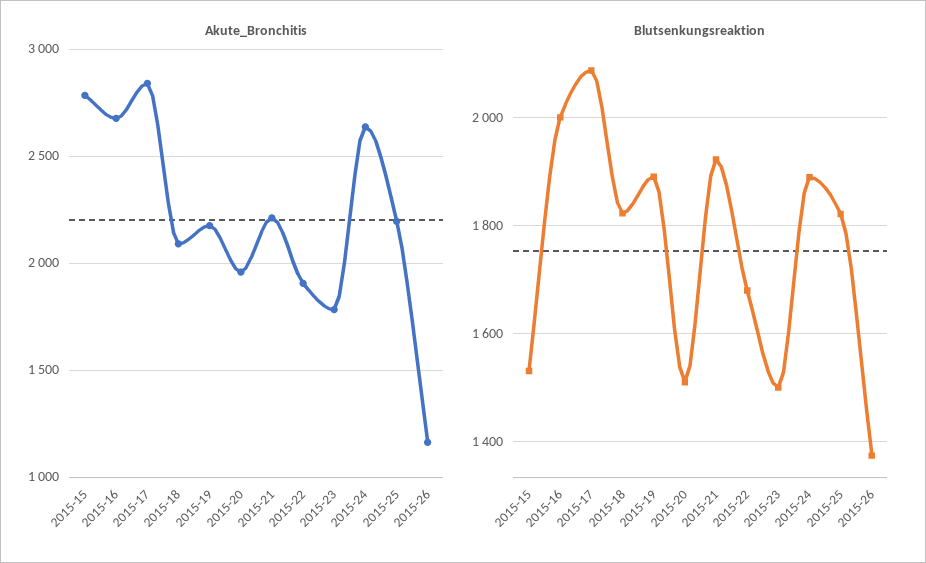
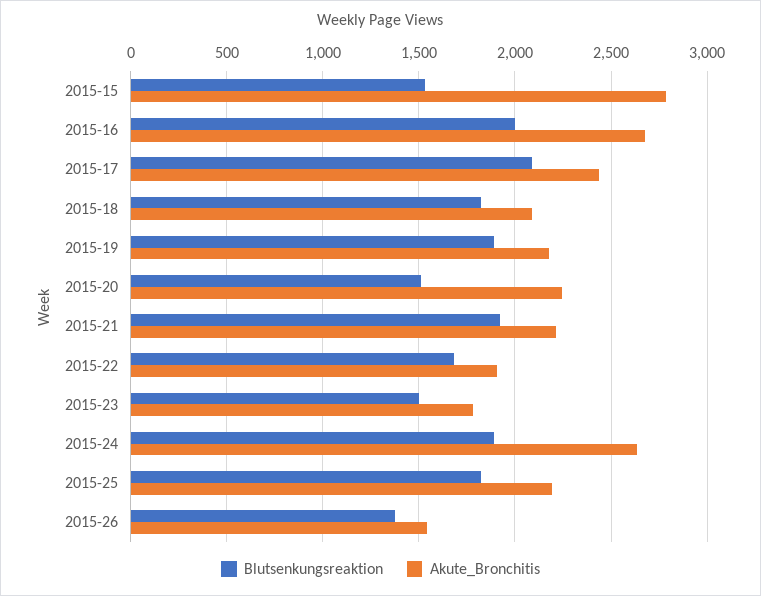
Akute_Bronchitis, 2015-17: 2850 -> 2450
Akute_Bronchitis, 2015-20: 1950 -> 2250
Akute_Bronchitis, 2015-26: 1150 -> 1550

